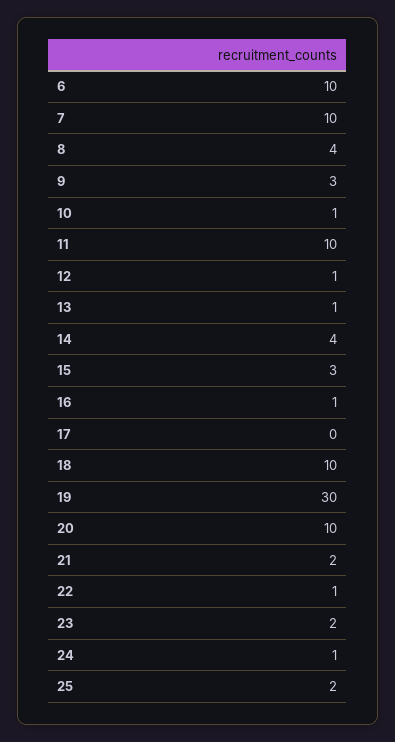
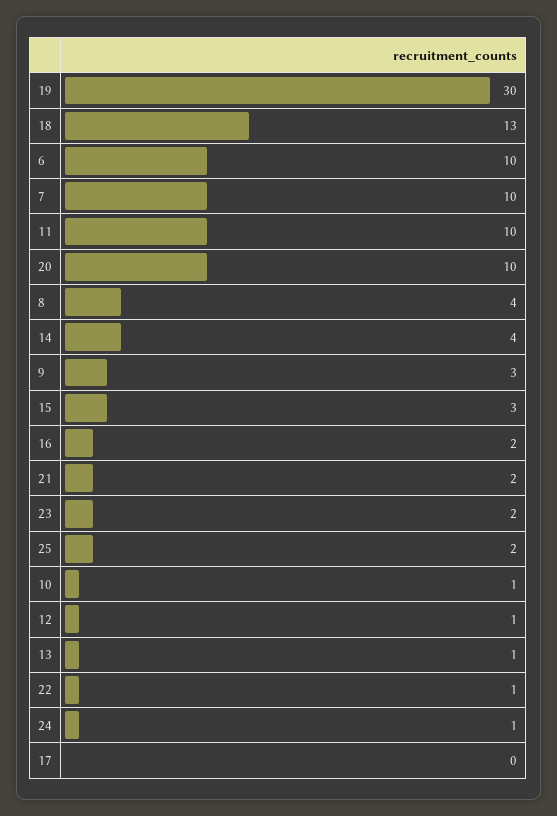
16: 1 -> 2
18: 10 -> 13

